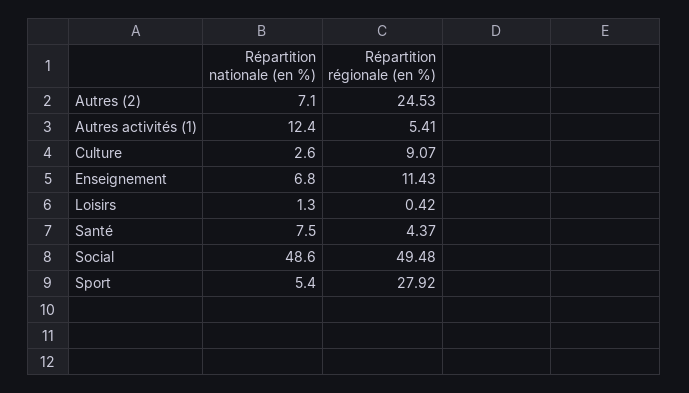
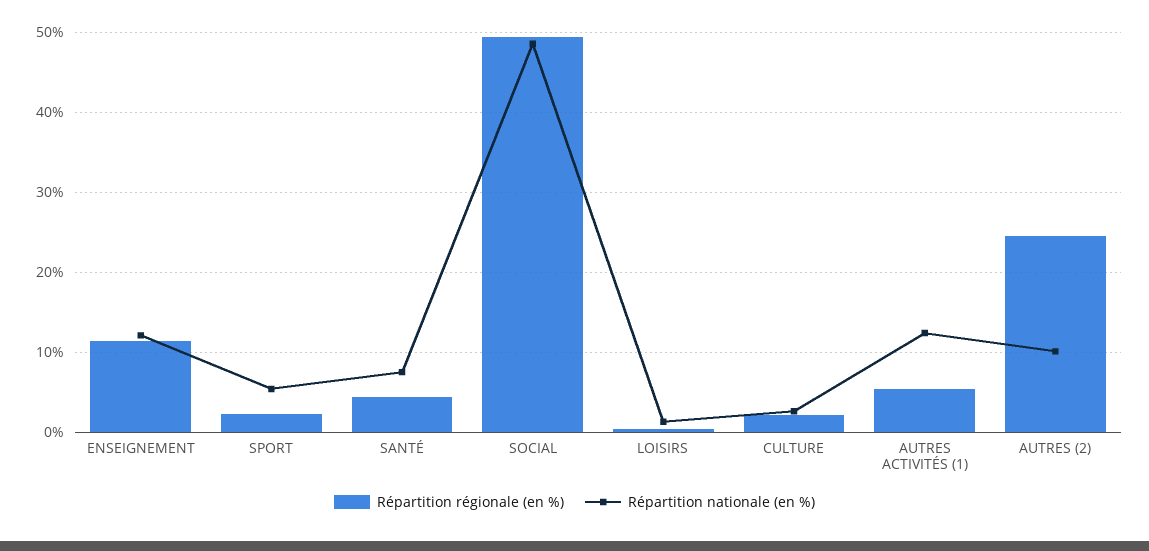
Répartition nationale (en %), Autres (2): 7.1 -> 10
Répartition régionale (en %), Culture: 9.07 -> 2
Répartition nationale (en %), Enseignement: 6.8 -> 12
Répartition régionale (en %), Sport: 27.92 -> 2

